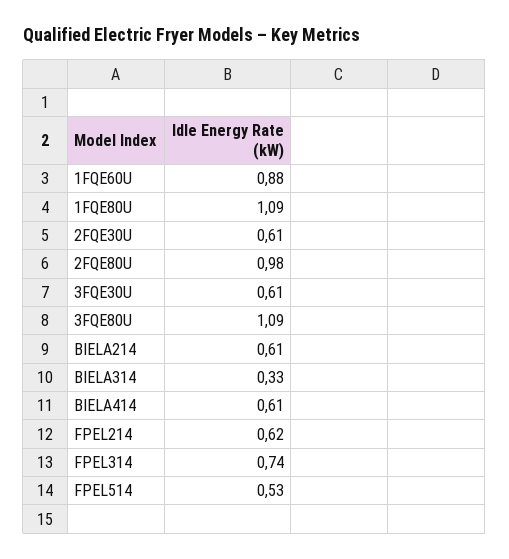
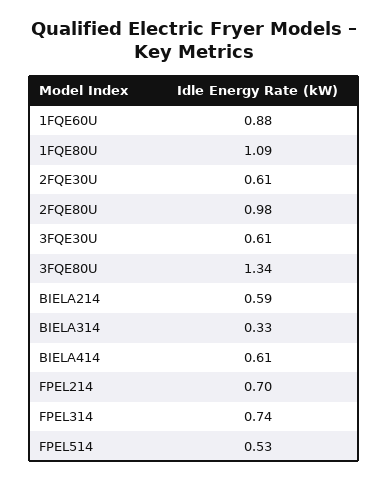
3FQE80U: 1.09 -> 1.34
BIELA214: 0.61 -> 0.59
FPEL214: 0.62 -> 0.7

